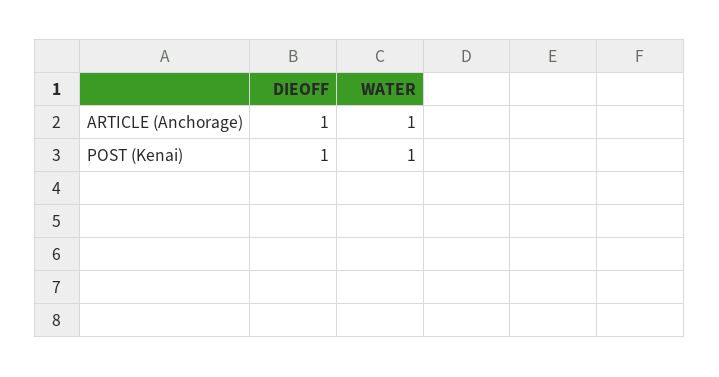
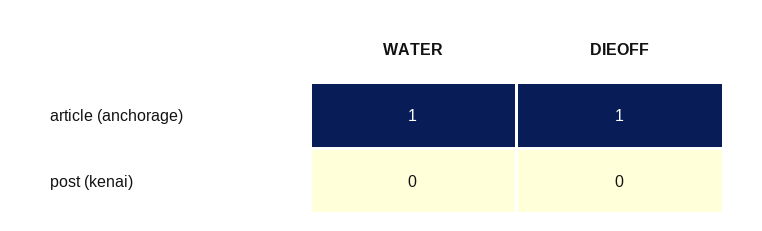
DIEOFF, POST (Kenai): 1 -> 0
WATER, POST (Kenai): 1 -> 0

